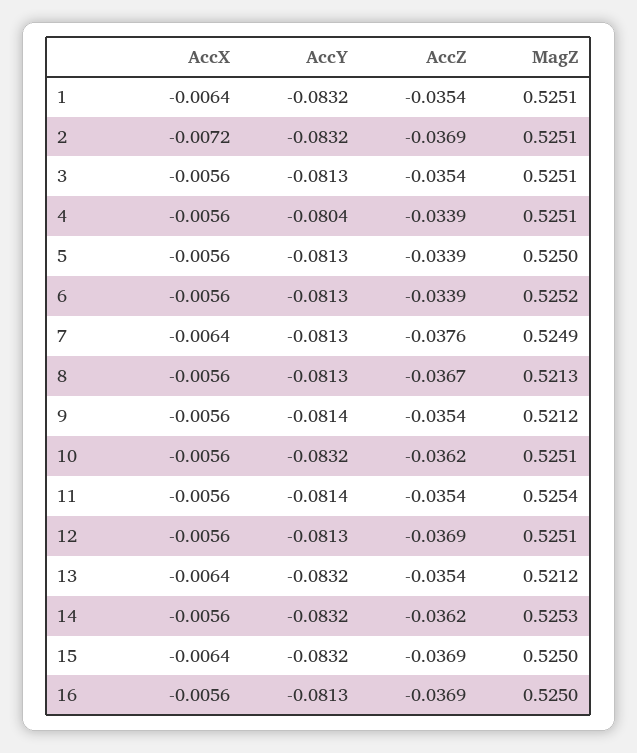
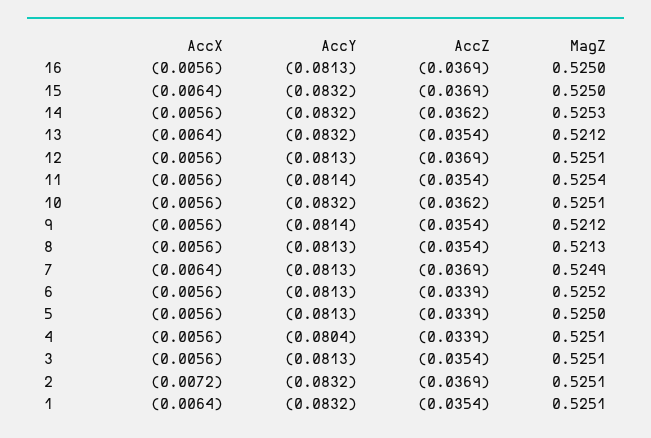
AccZ, 7: -0.0376 -> -0.0369
AccZ, 8: -0.0367 -> -0.0354

